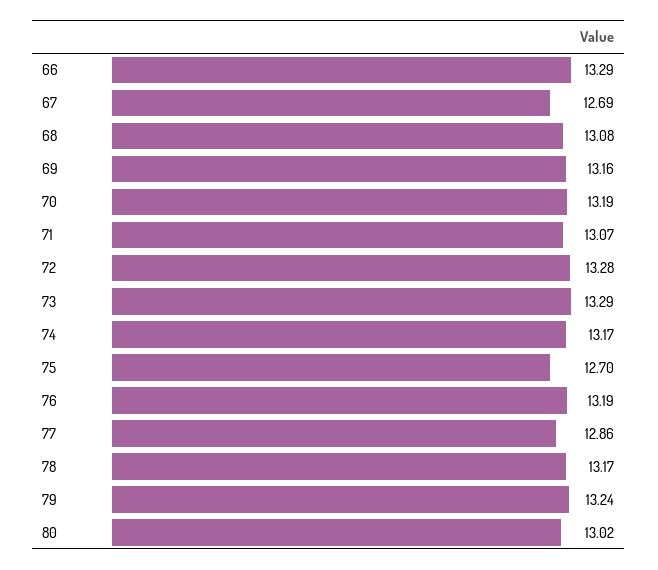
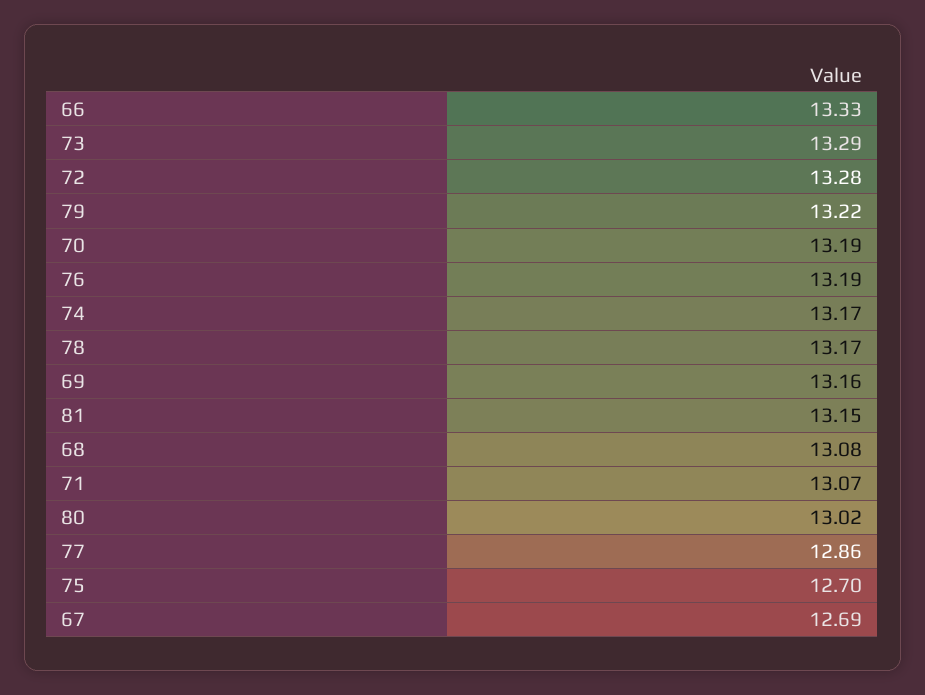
66: 13.29 -> 13.33
79: 13.24 -> 13.22
81: none -> 13.15

